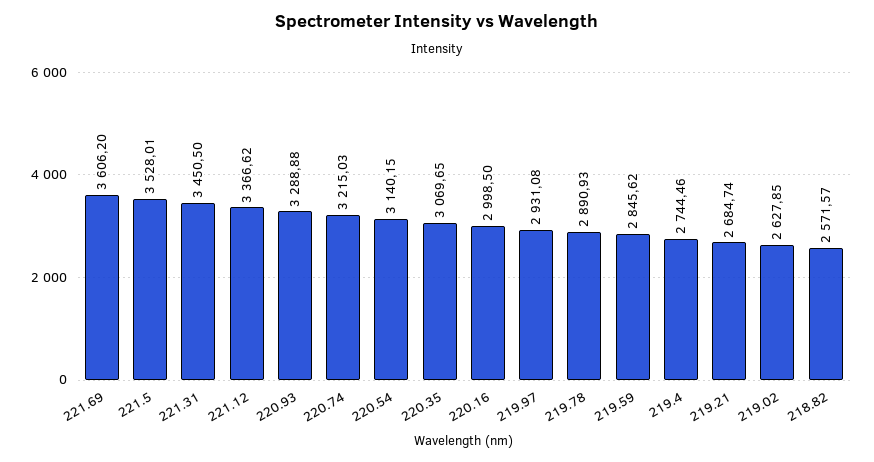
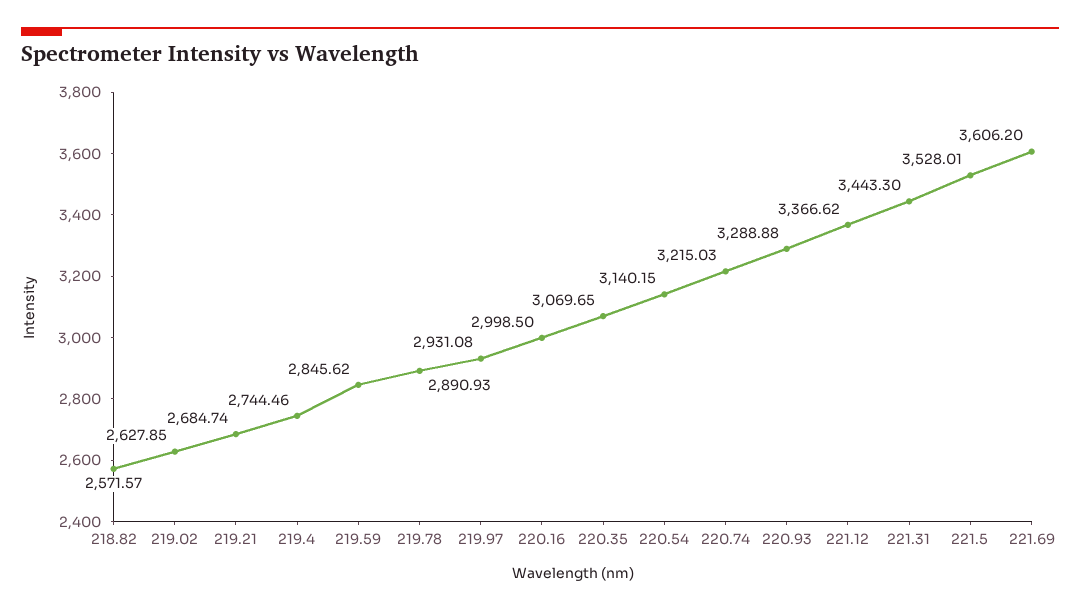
221.31: 3450.5 -> 3443.3

